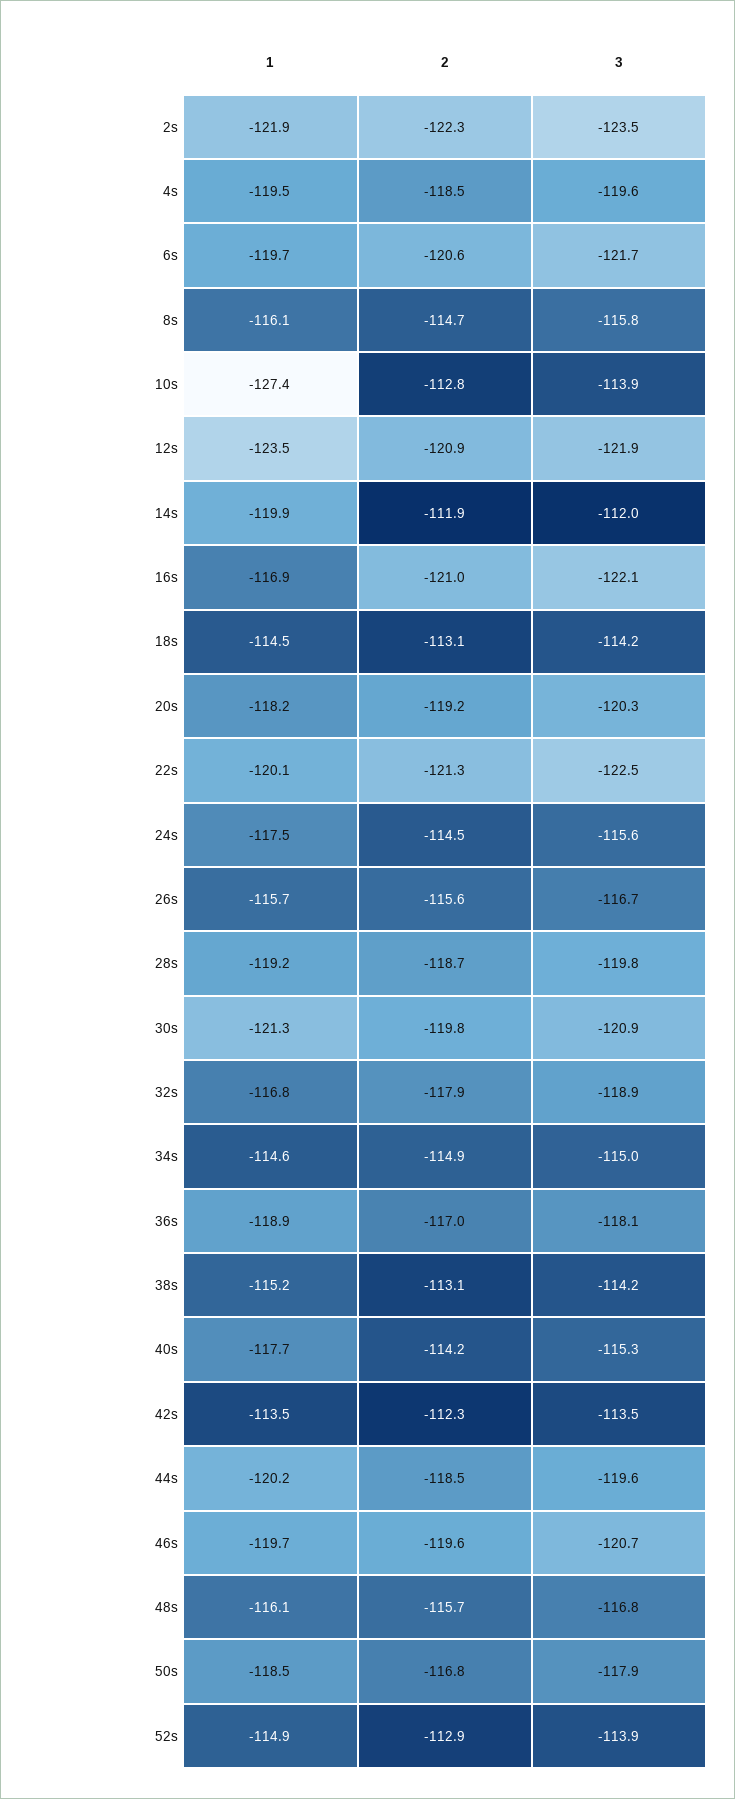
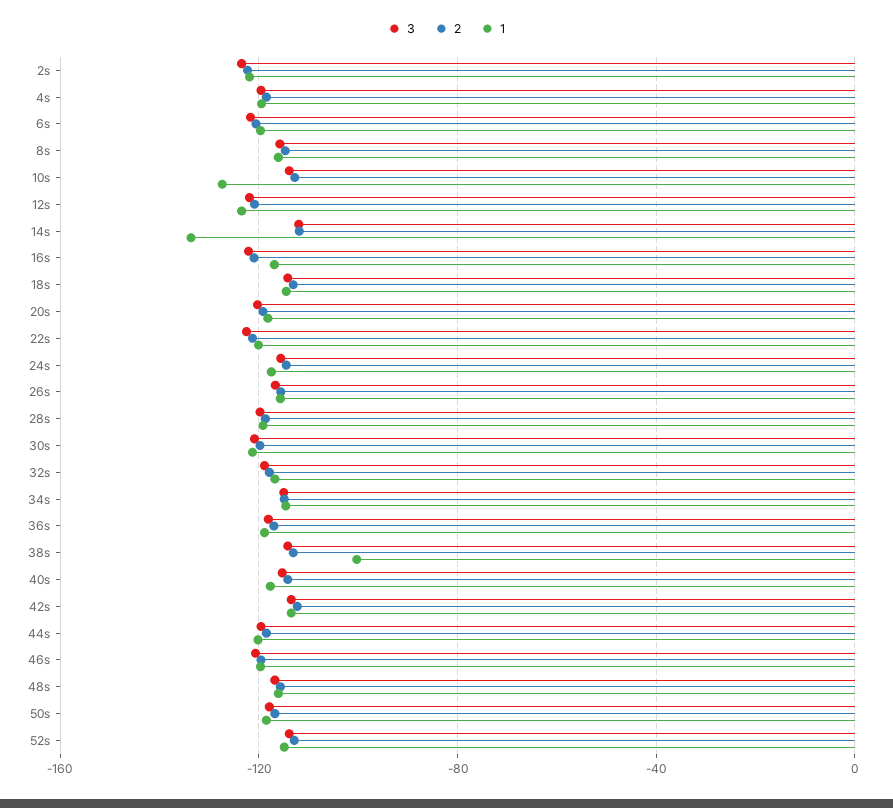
1, 14s: -119.9 -> -135
1, 38s: -115.2 -> -100

